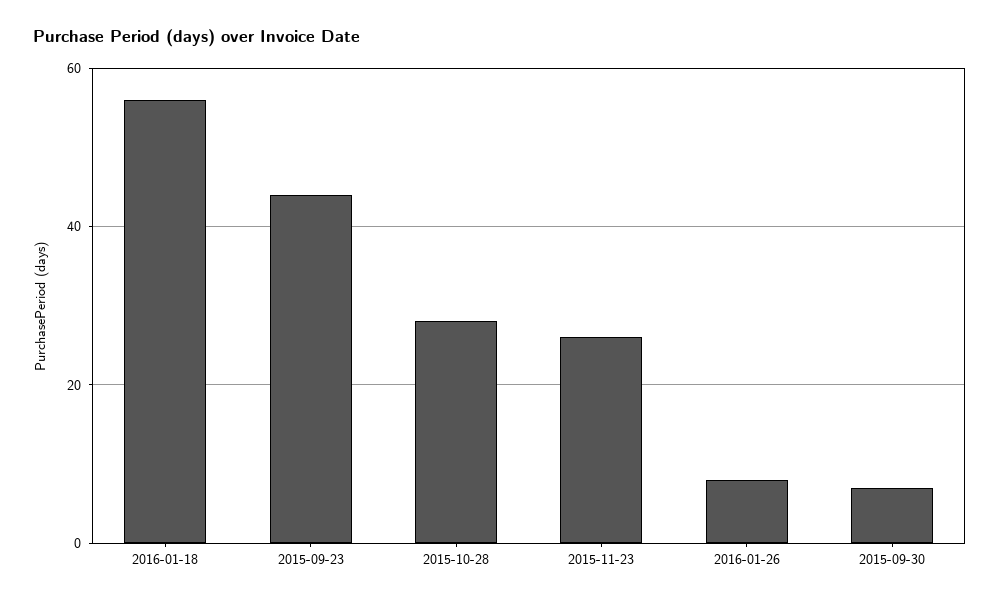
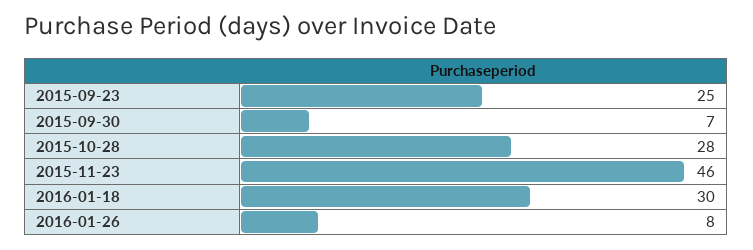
2016-01-18: 55 -> 30
2015-09-23: 45 -> 25
2015-11-23: 25 -> 46

